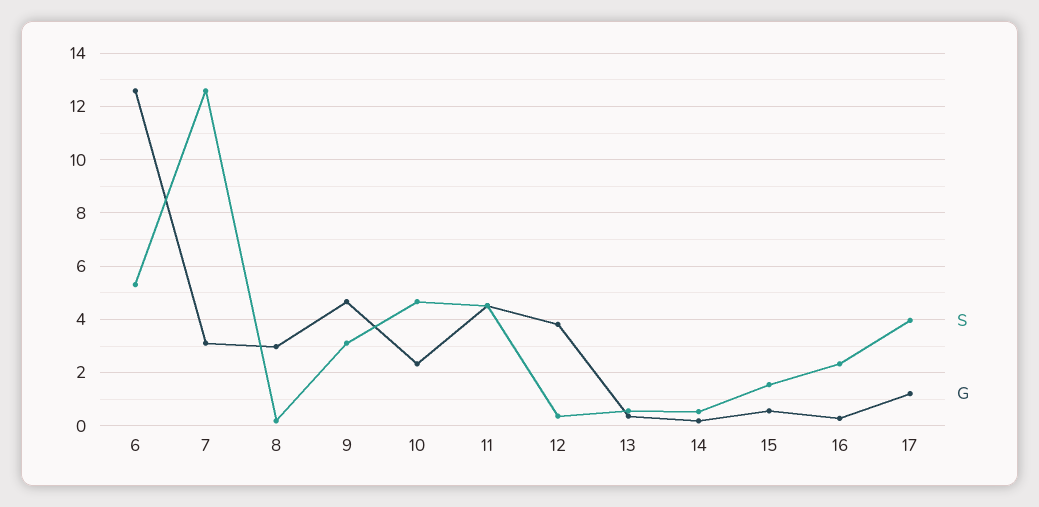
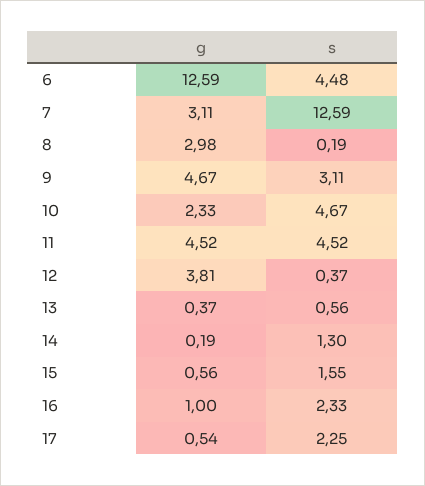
S, 6: 5.25 -> 4.48
S, 14: 0.5 -> 1.3
G, 16: 0.25 -> 1
S, 17: 4 -> 2.25
G, 17: 1.25 -> 0.54

